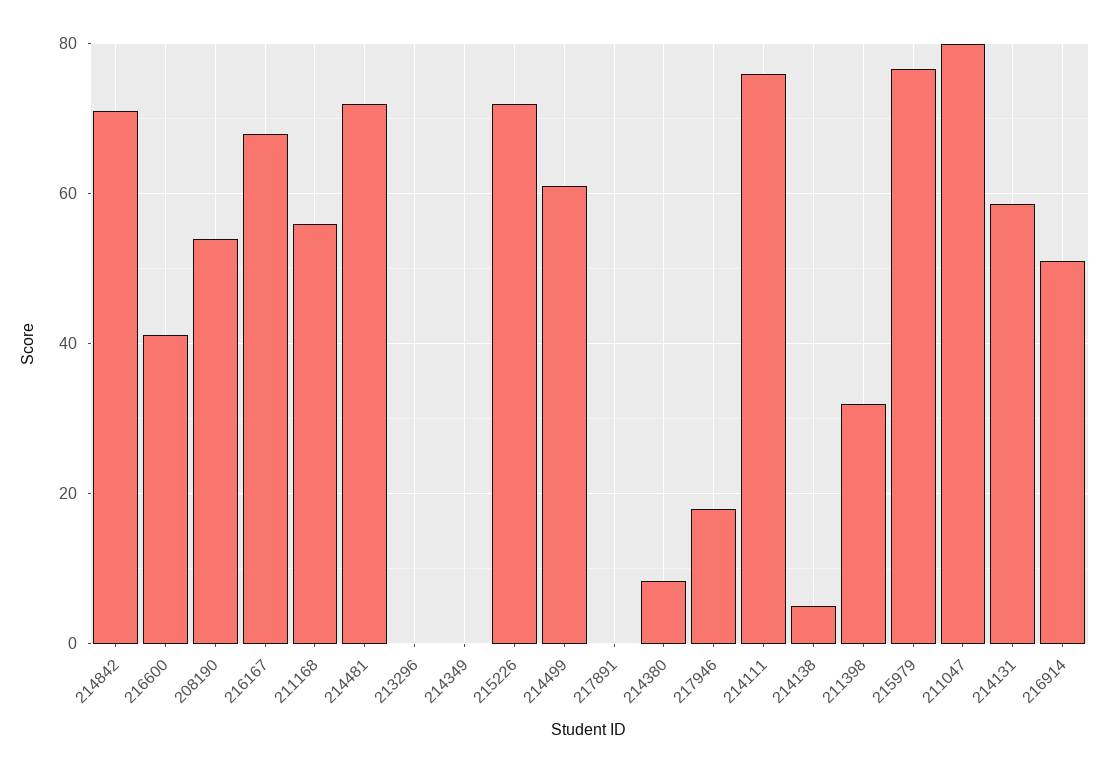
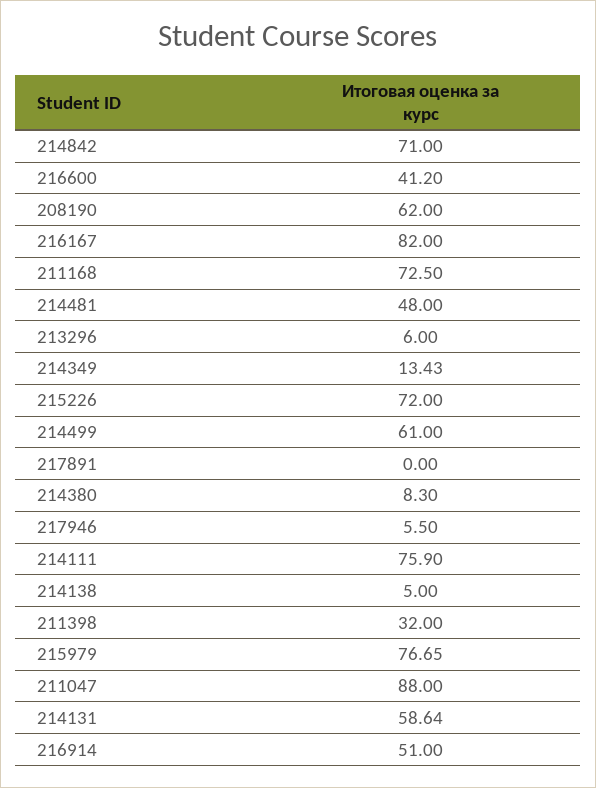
208190: 54 -> 62
216167: 68 -> 82
211168: 56 -> 72.5
214481: 72 -> 48
213296: 0 -> 6
214349: 0 -> 13.43
217946: 18 -> 5.5
211047: 80 -> 88

